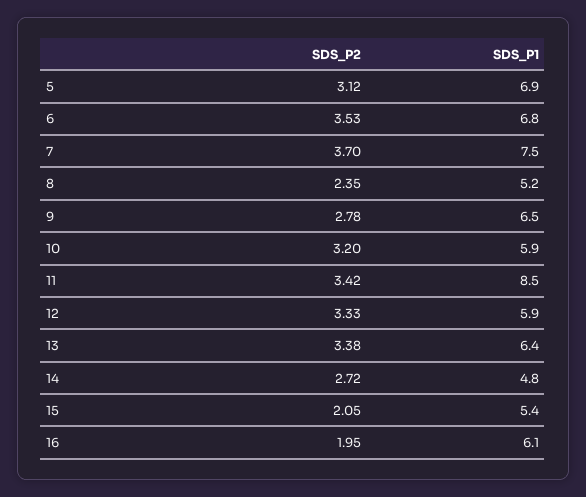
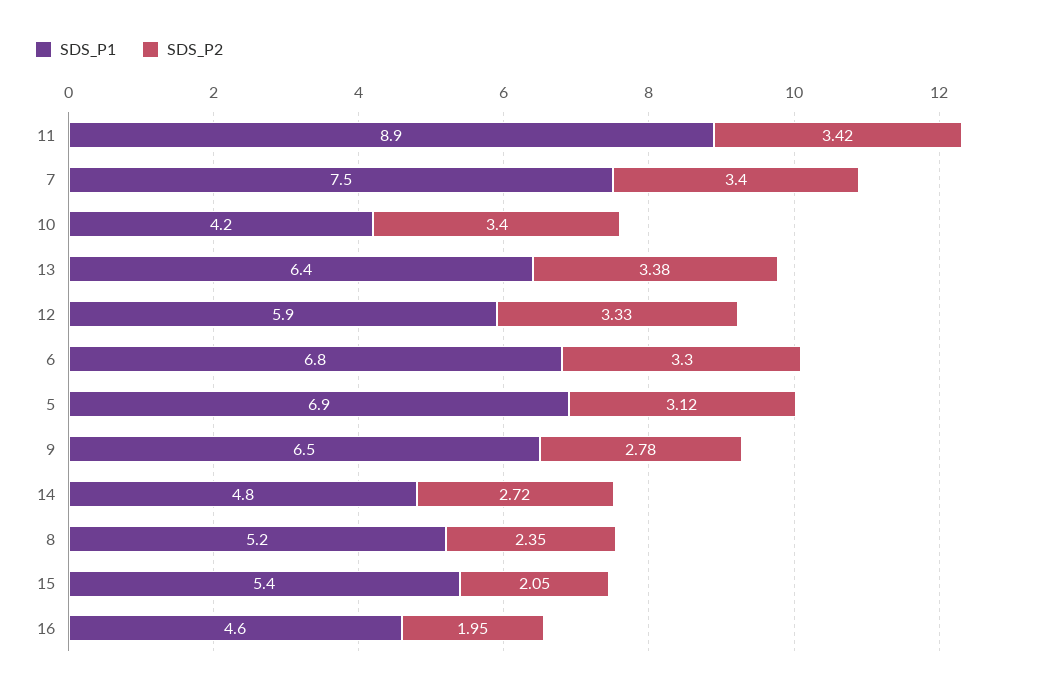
SDS_P2, 6: 3.53 -> 3.3
SDS_P2, 7: 3.7 -> 3.4
SDS_P2, 10: 3.2 -> 3.4
SDS_P1, 10: 5.9 -> 4.2
SDS_P1, 11: 8.5 -> 8.9
SDS_P1, 16: 6.1 -> 4.6

